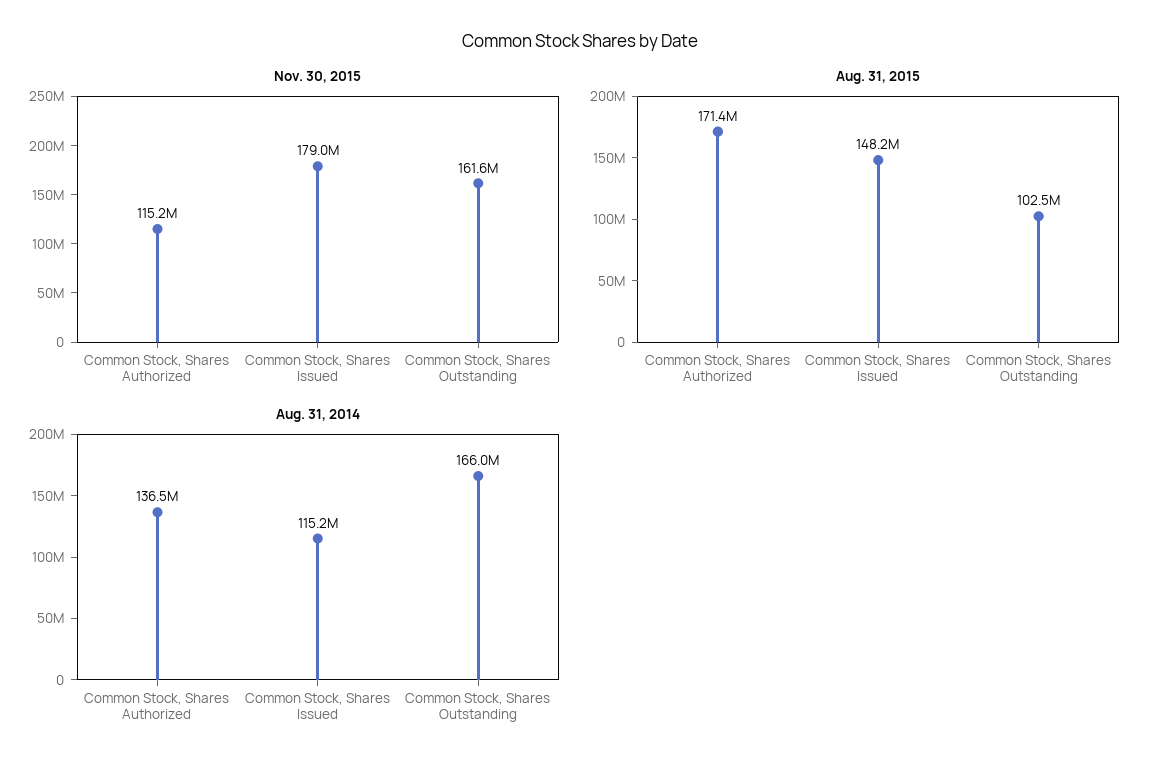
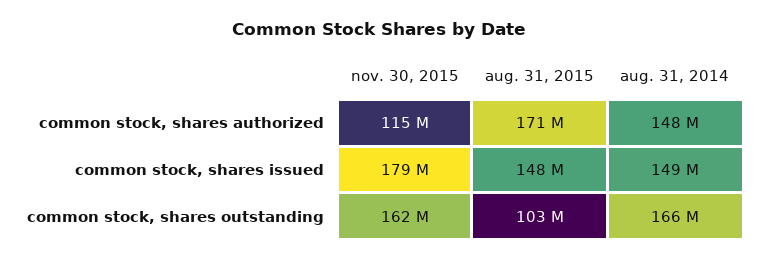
Aug. 31, 2014, Common Stock, Shares Authorized: 136500000 -> 148000000
Aug. 31, 2014, Common Stock, Shares Issued: 115200000 -> 149000000

